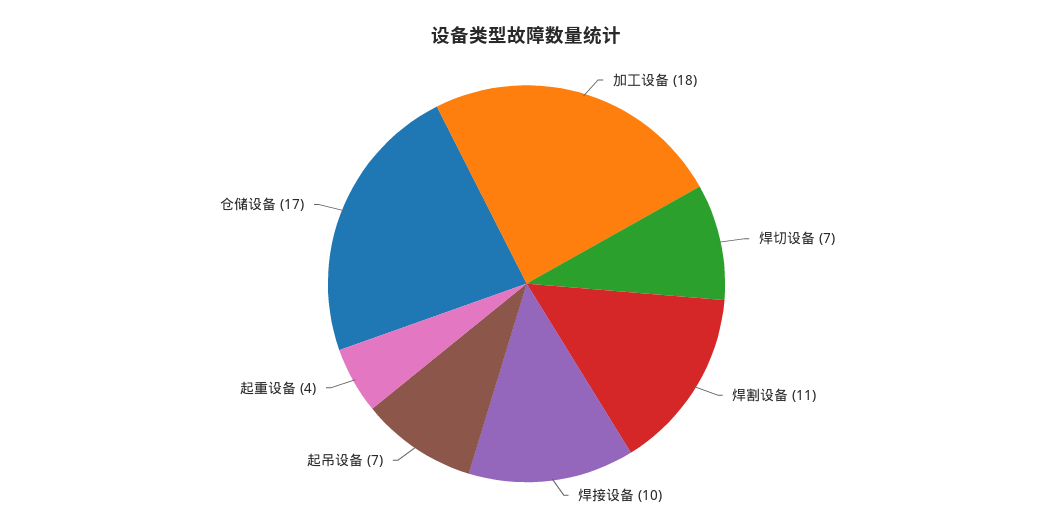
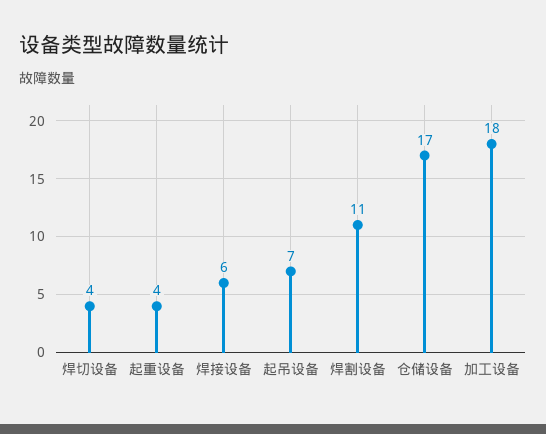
焊切设备: 7 -> 4
焊接设备: 10 -> 6

